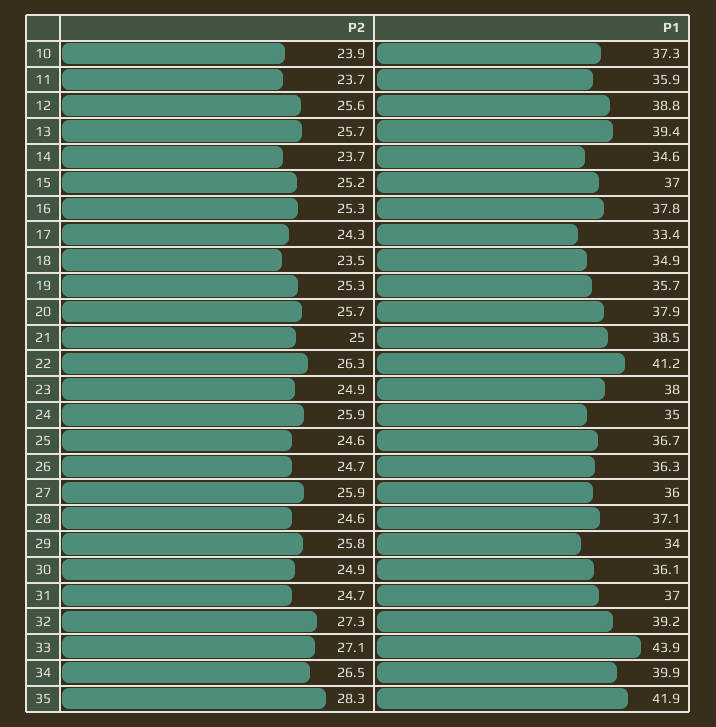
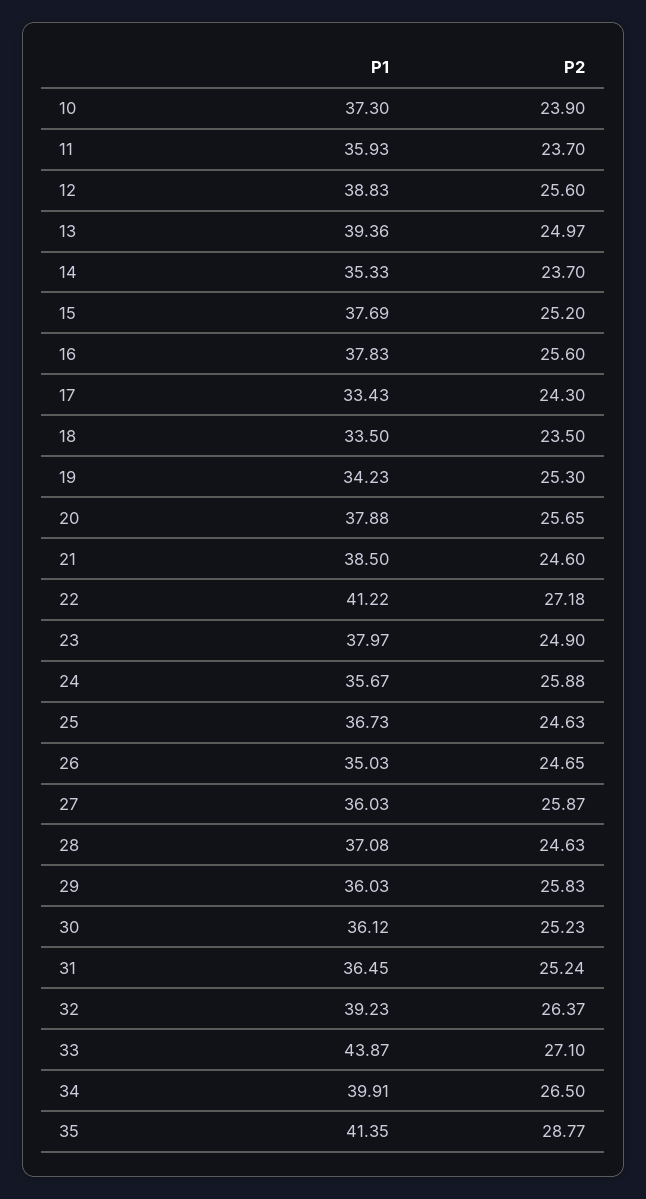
P2, 13: 25.7 -> 24.97
P1, 14: 34.6 -> 35.33
P1, 15: 37 -> 37.69
P2, 16: 25.3 -> 25.6
P1, 18: 34.9 -> 33.5
P1, 19: 35.7 -> 34.23
P2, 21: 25 -> 24.6
P2, 22: 26.3 -> 27.18
P1, 24: 35 -> 35.67
P1, 26: 36.3 -> 35.03
P1, 29: 34 -> 36.03
P2, 30: 24.9 -> 25.23
P2, 31: 24.7 -> 25.24
P1, 31: 37 -> 36.45
P2, 32: 27.3 -> 26.37
P2, 35: 28.3 -> 28.77
P1, 35: 41.9 -> 41.35

